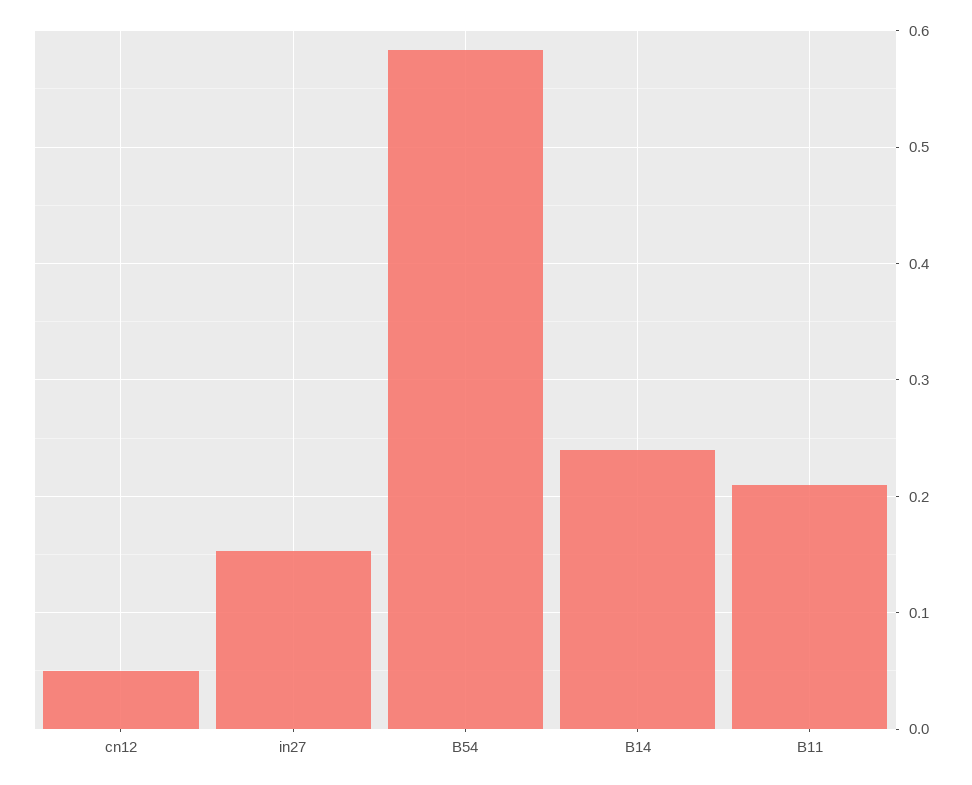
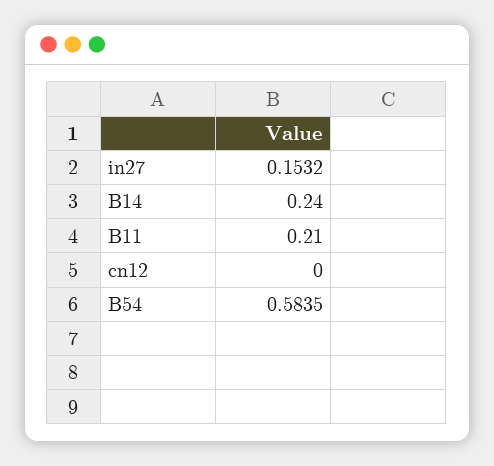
cn12: 0.05 -> 0

